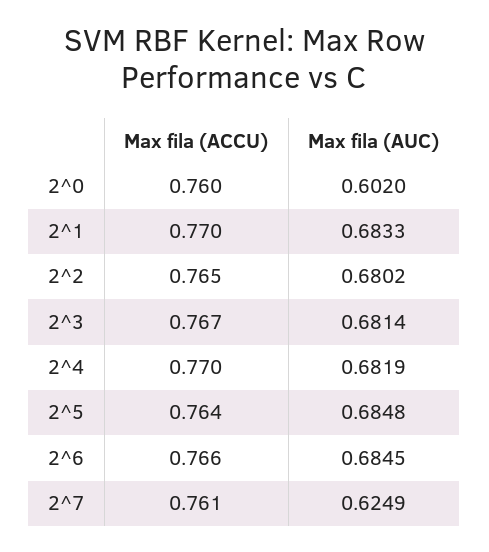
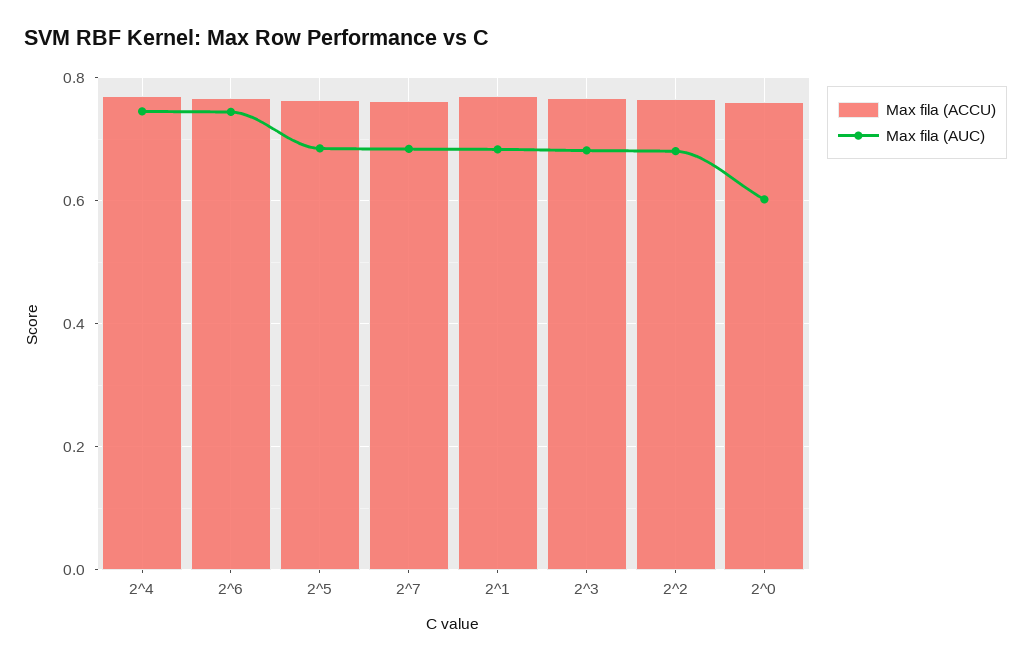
Max fila (AUC), 2^4: 0.6819 -> 0.74
Max fila (AUC), 2^6: 0.6845 -> 0.74
Max fila (AUC), 2^7: 0.6249 -> 0.68

